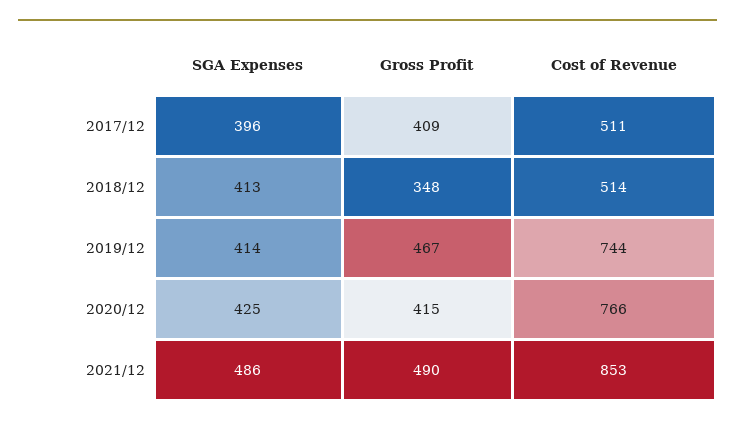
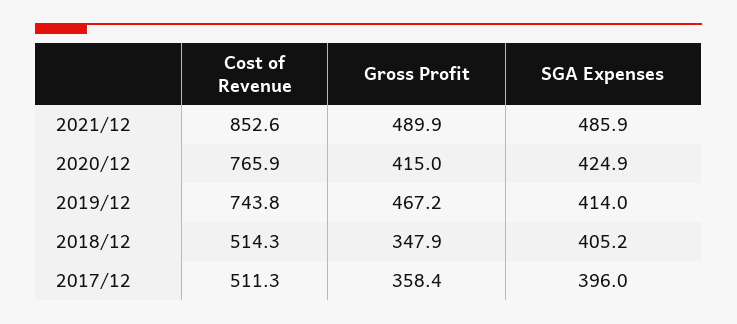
Gross Profit, 2017/12: 409 -> 358.4
SGA Expenses, 2018/12: 413 -> 405.2

